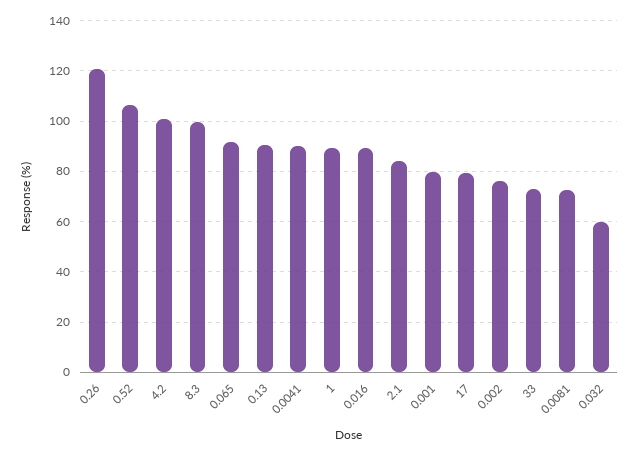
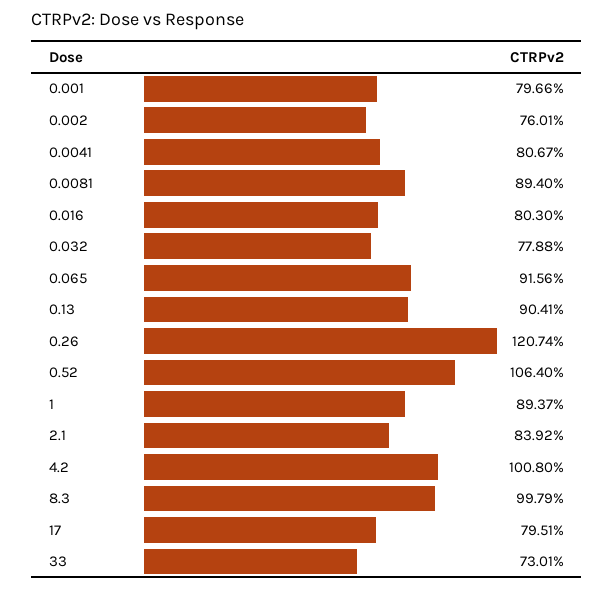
0.0041: 90 -> 80.67
0.016: 90 -> 80.3
0.0081: 72.5 -> 89.4
0.032: 60 -> 77.88

